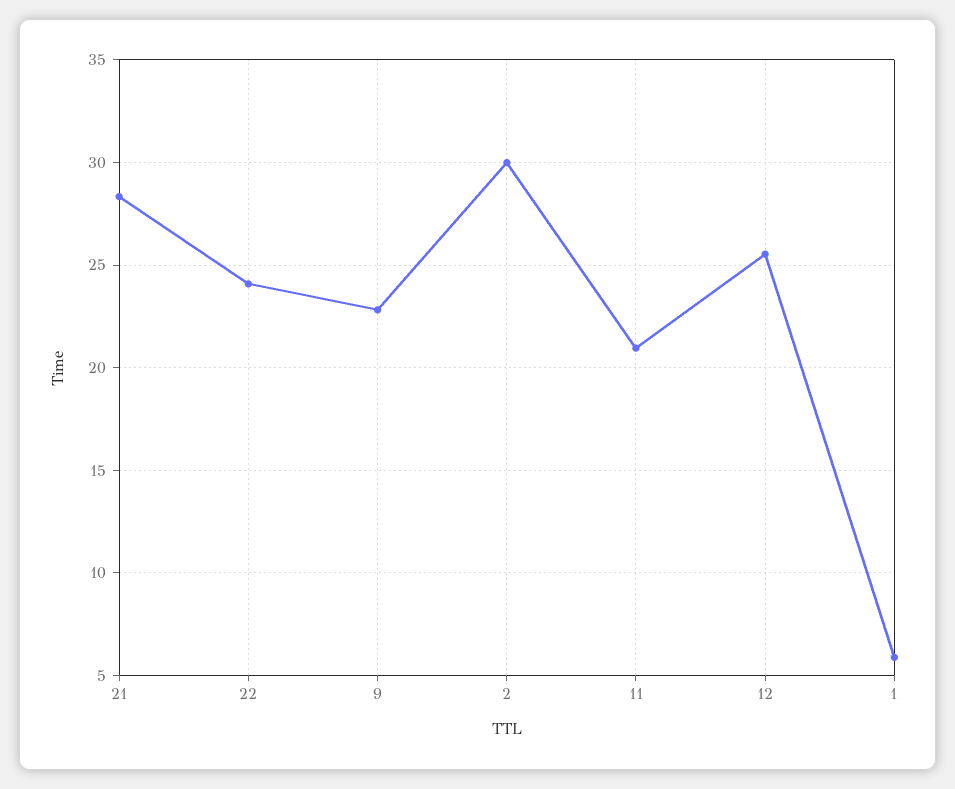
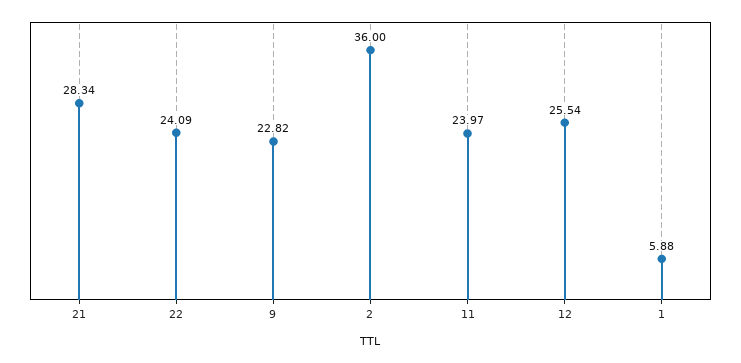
2: 30 -> 36
11: 21 -> 23.97

